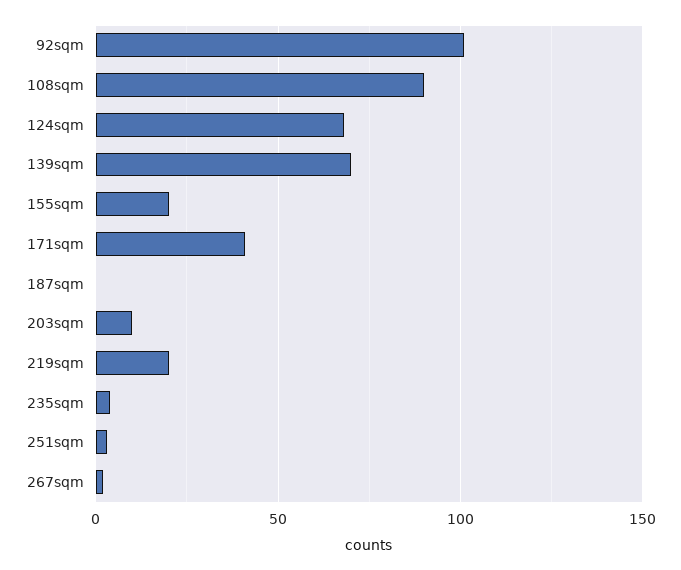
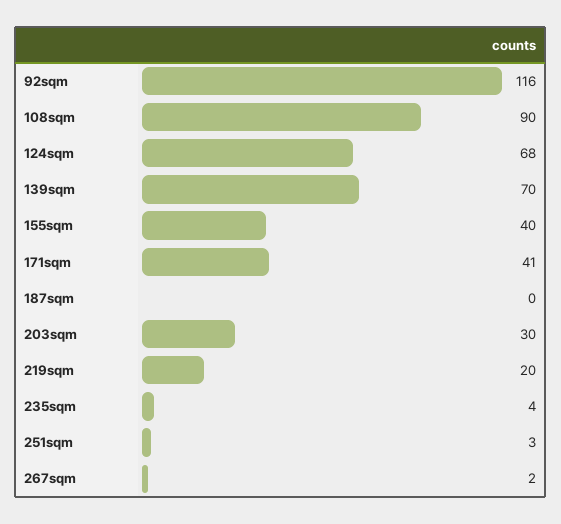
92sqm: 100 -> 116
155sqm: 20 -> 40
203sqm: 10 -> 30

